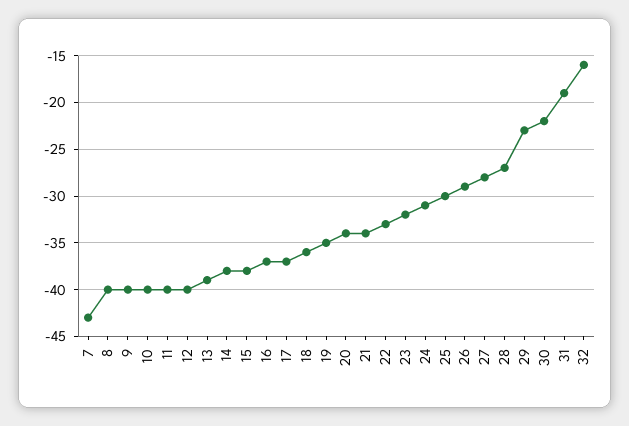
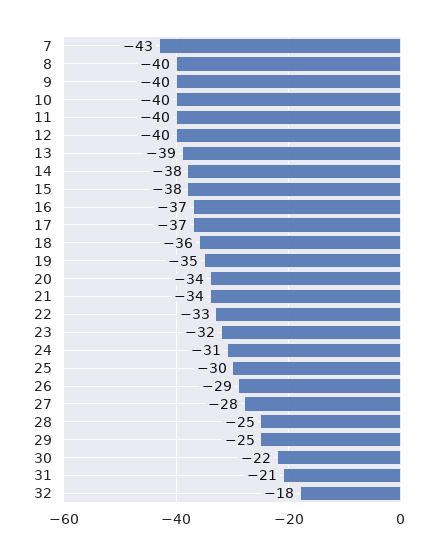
28: -27 -> -25
29: -23 -> -25
31: -19 -> -21
32: -16 -> -18

